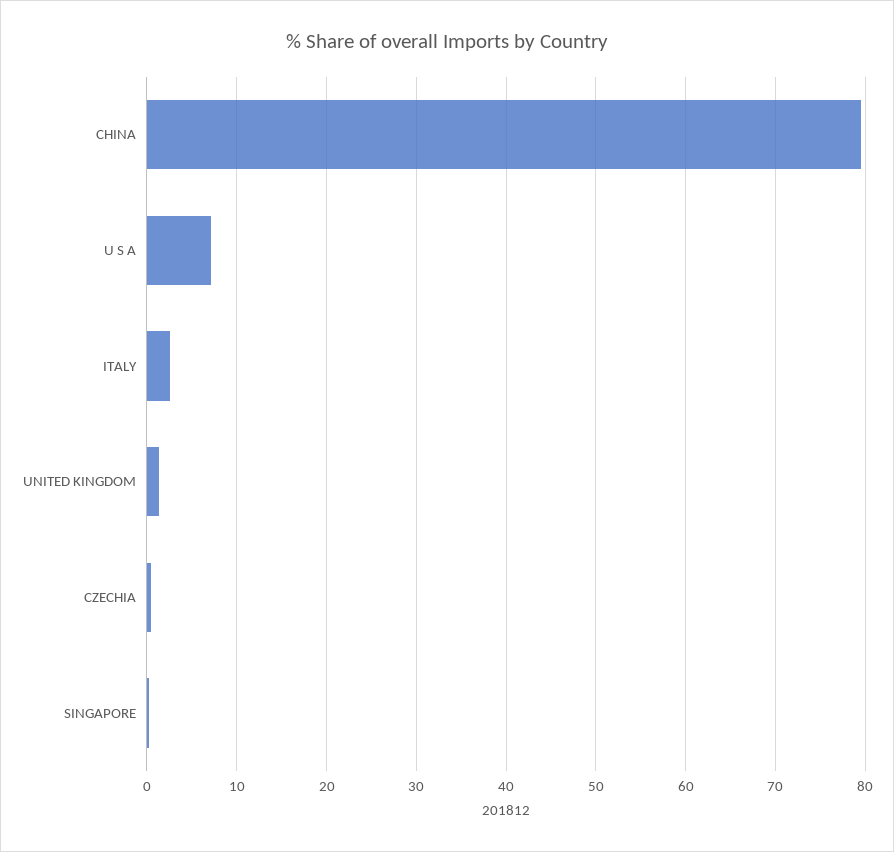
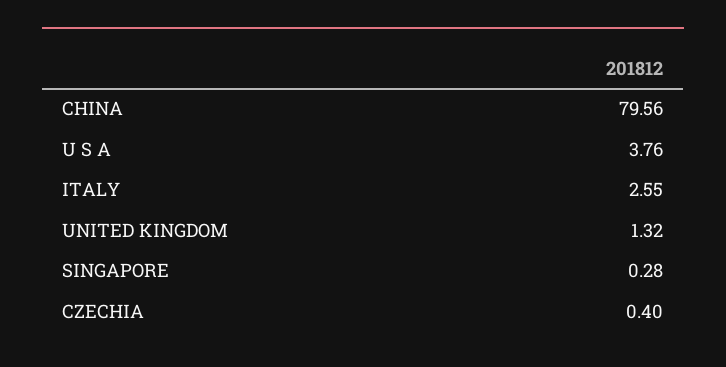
U S A: 7 -> 3.76

